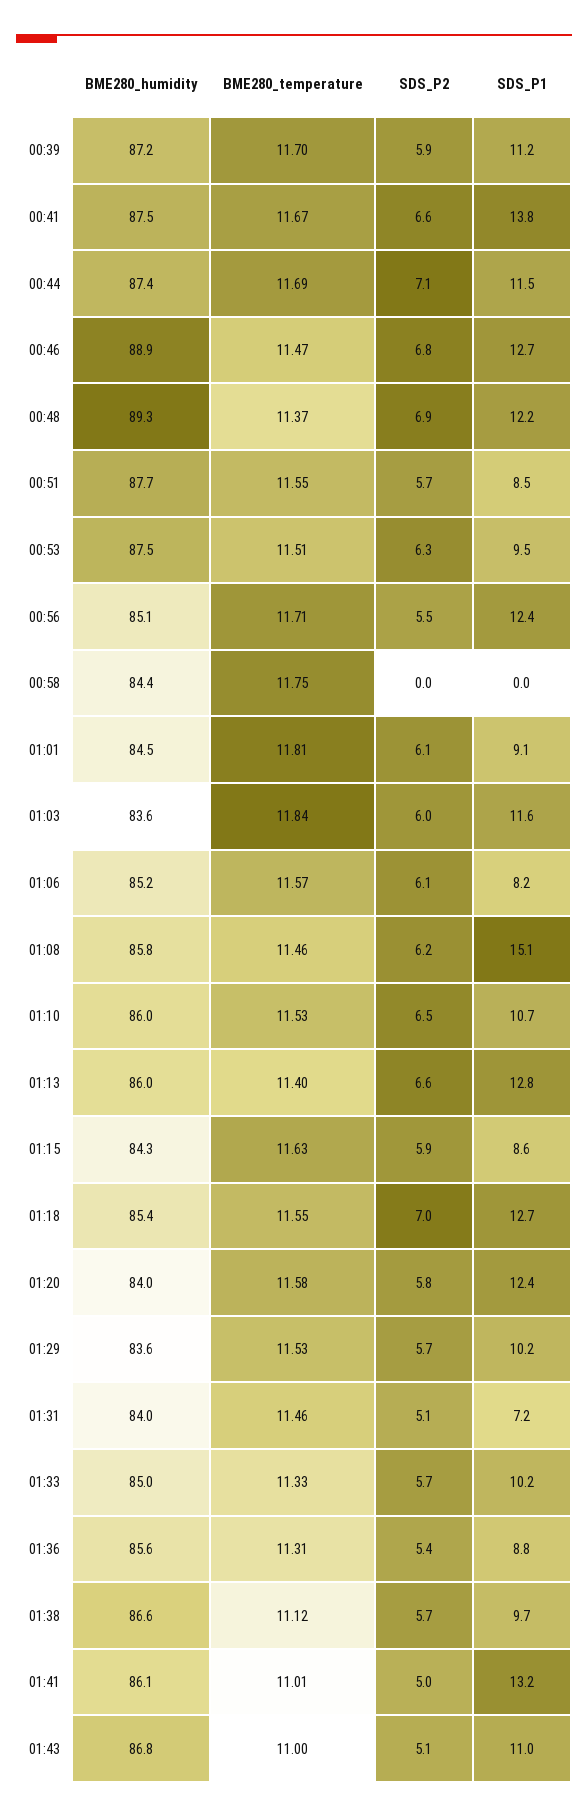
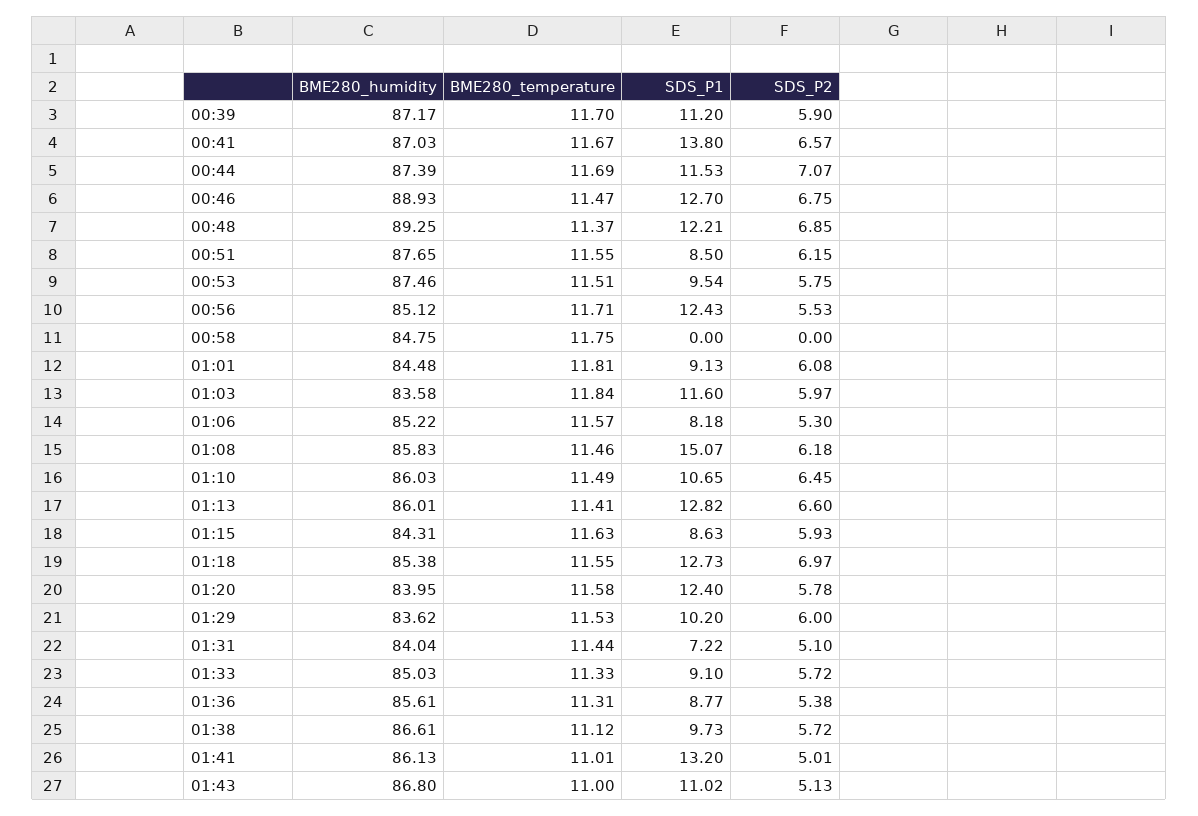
BME280_humidity, 00:41: 87.5 -> 87.03
SDS_P2, 00:51: 5.7 -> 6.15
SDS_P2, 00:53: 6.3 -> 5.75
BME280_humidity, 00:58: 84.4 -> 84.75
SDS_P2, 01:06: 6.1 -> 5.3
BME280_temperature, 01:10: 11.53 -> 11.49
BME280_temperature, 01:13: 11.4 -> 11.41
SDS_P2, 01:29: 5.7 -> 6
BME280_temperature, 01:31: 11.46 -> 11.44
SDS_P1, 01:33: 10.2 -> 9.1

